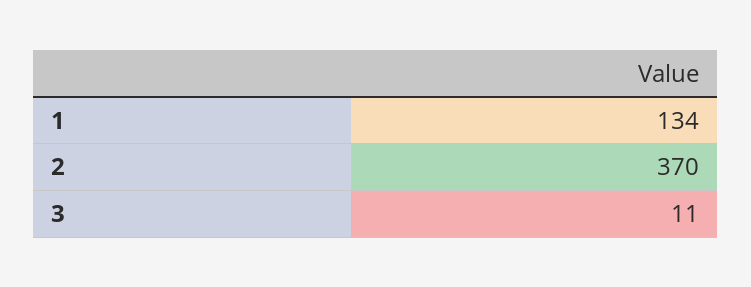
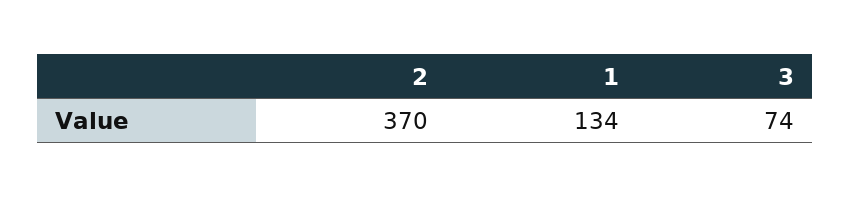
3: 11 -> 74

